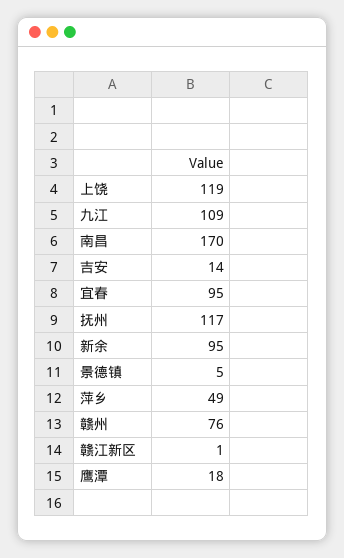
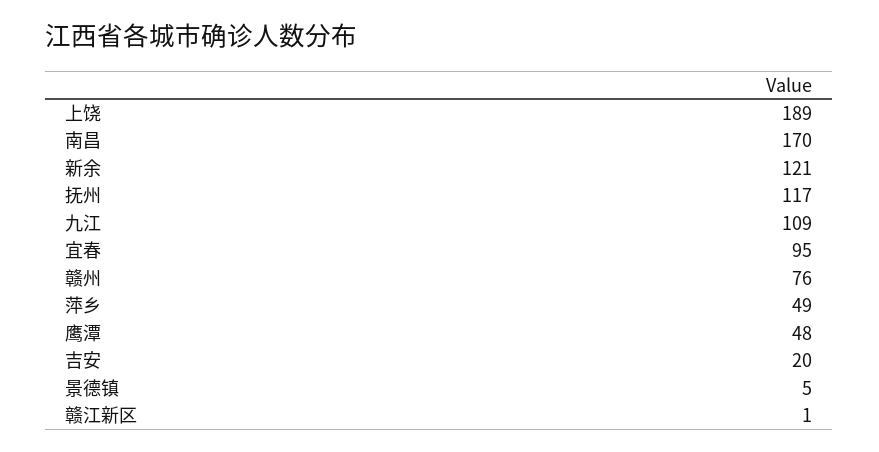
上饶: 119 -> 189
吉安: 14 -> 20
新余: 95 -> 121
鹰潭: 18 -> 48

